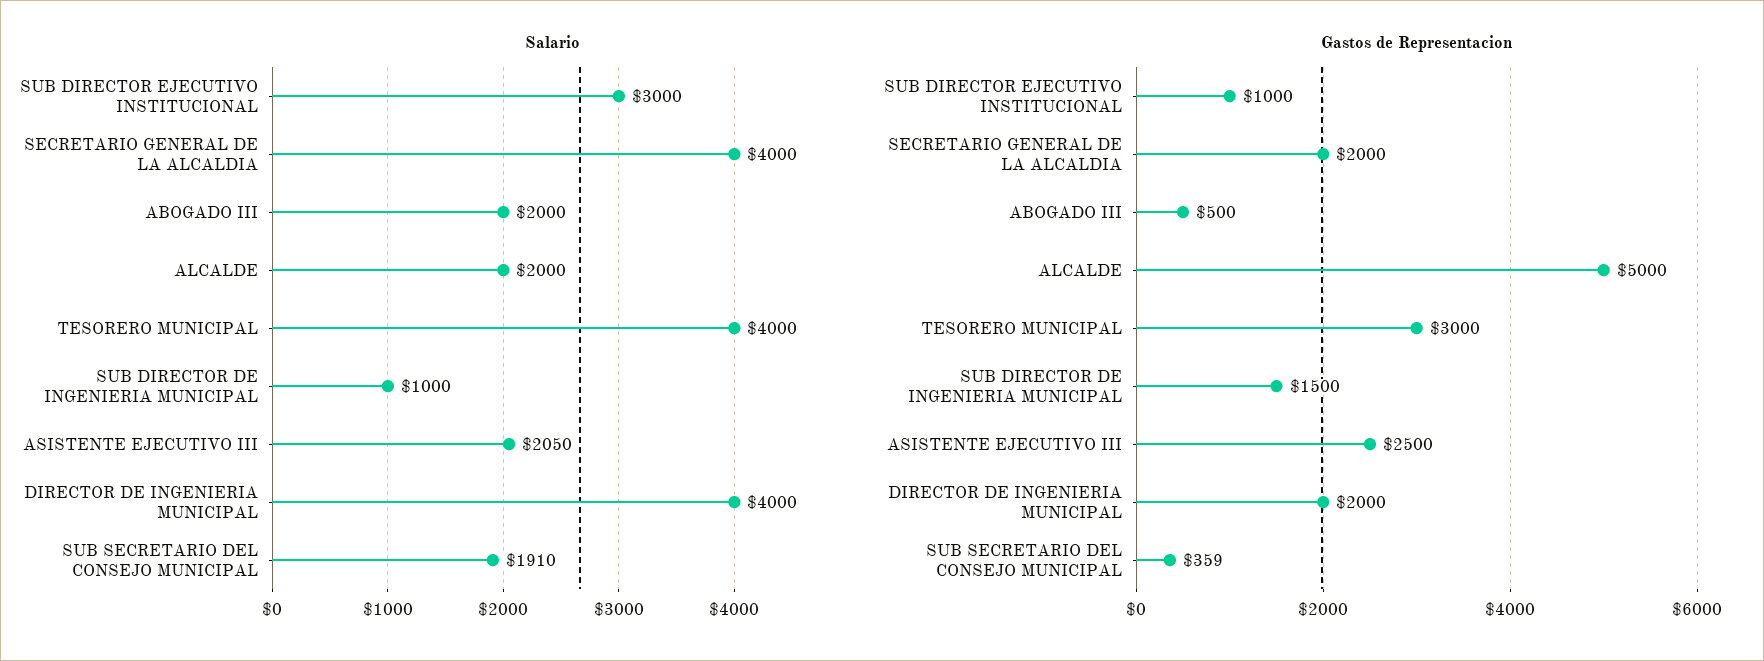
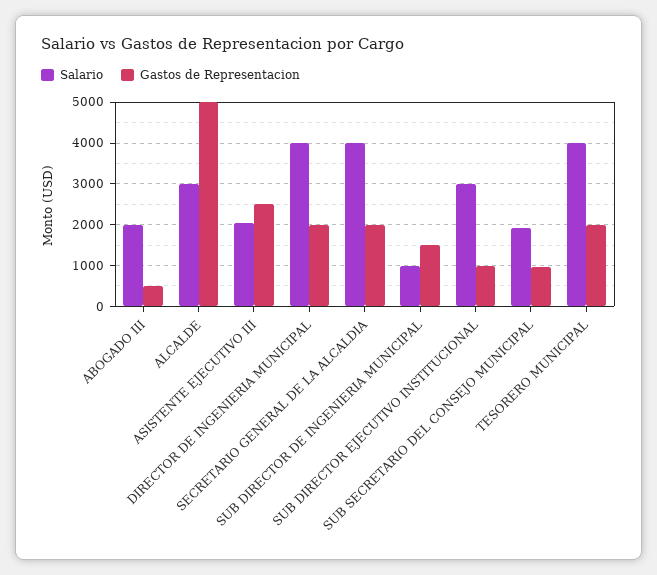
Salario, ALCALDE: 2000 -> 3000
Gastos de Representacion, TESORERO MUNICIPAL: 3000 -> 2000
Gastos de Representacion, SUB SECRETARIO DEL CONSEJO MUNICIPAL: 359 -> 1000

